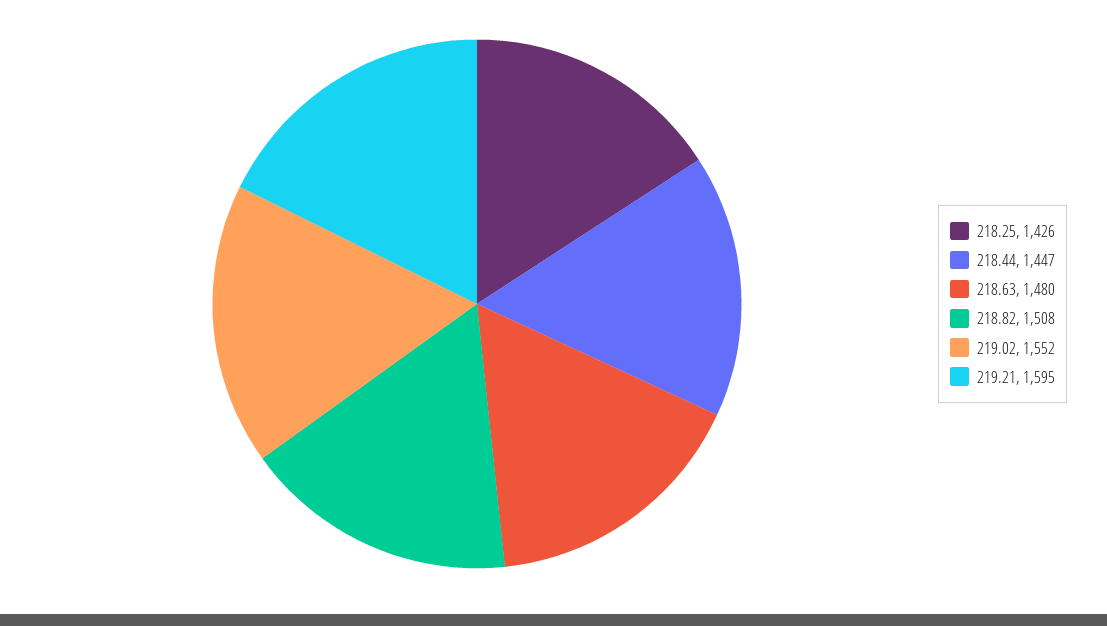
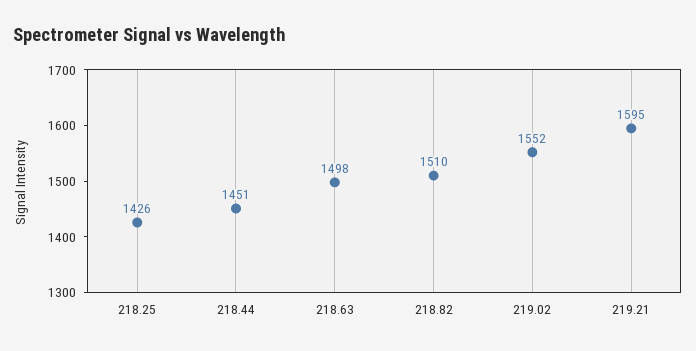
218.44: 1447 -> 1451
218.63: 1480 -> 1498
218.82: 1508 -> 1510

